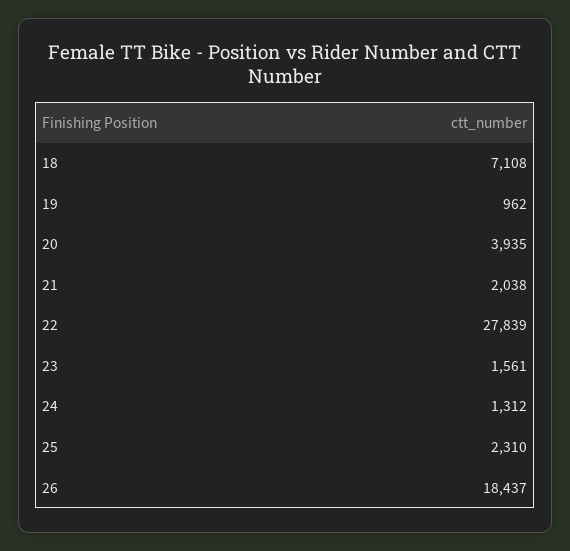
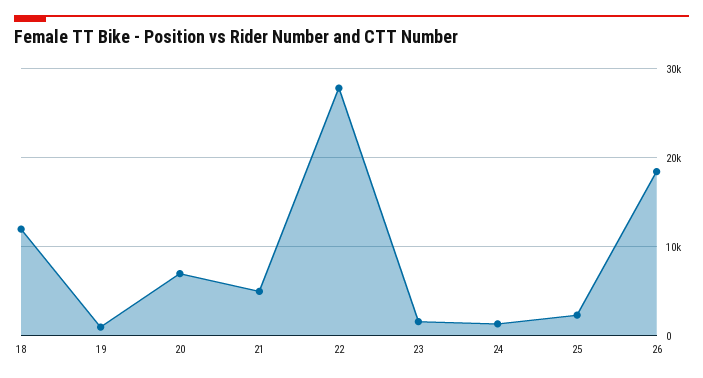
18: 7108 -> 12000
20: 3935 -> 7000
21: 2038 -> 5000

